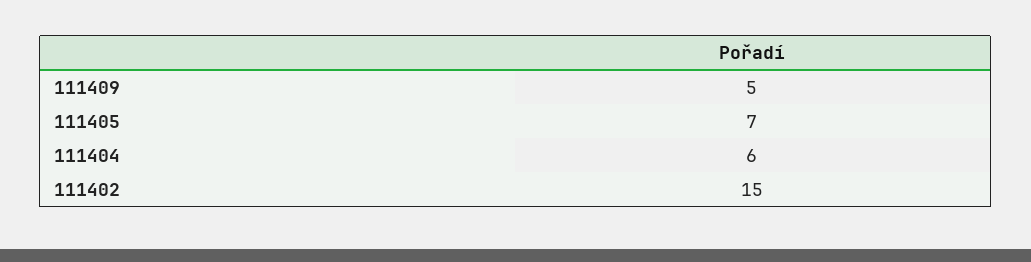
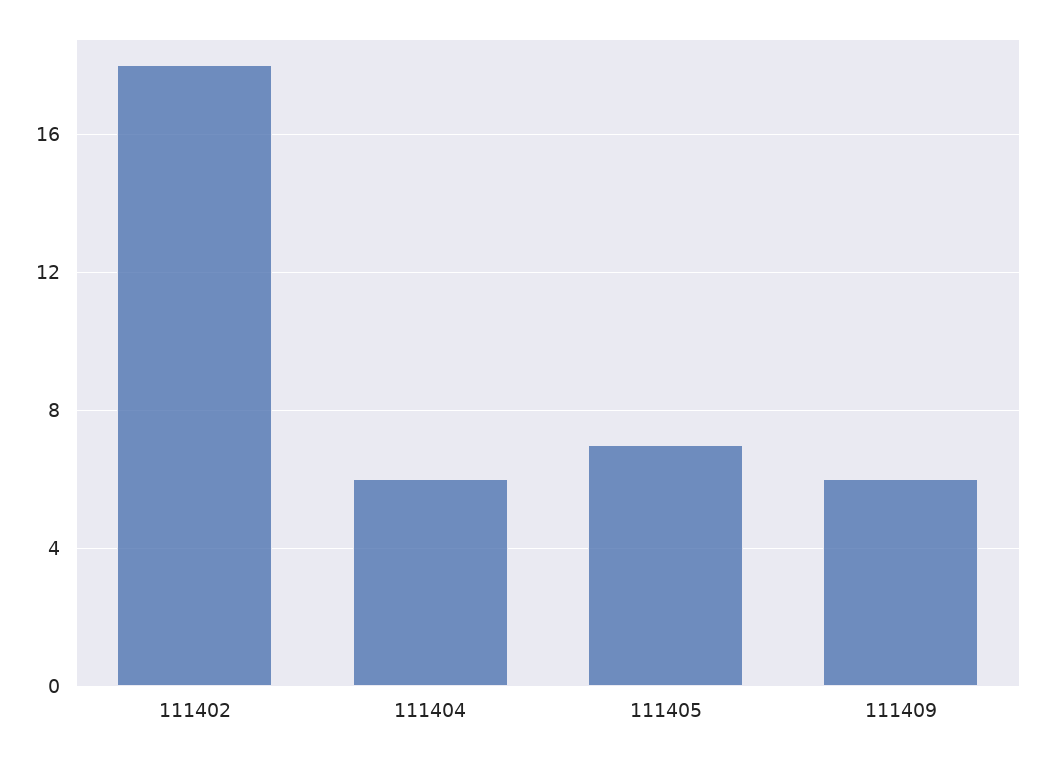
111409: 5 -> 6
111402: 15 -> 18

